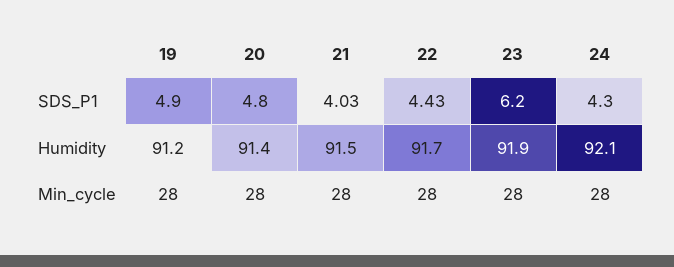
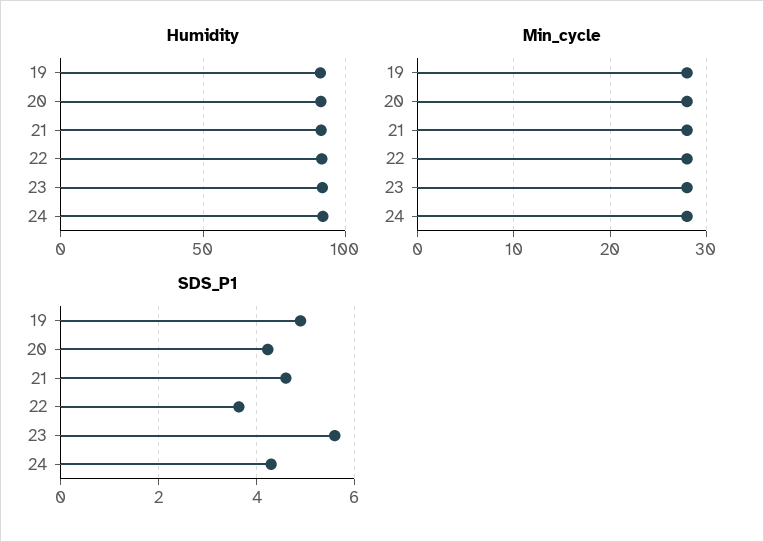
SDS_P1, 20: 4.8 -> 4.2
SDS_P1, 21: 4.03 -> 4.6
SDS_P1, 22: 4.43 -> 3.6
SDS_P1, 23: 6.2 -> 5.6

